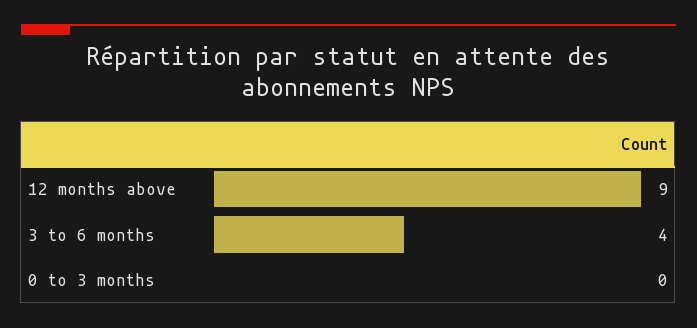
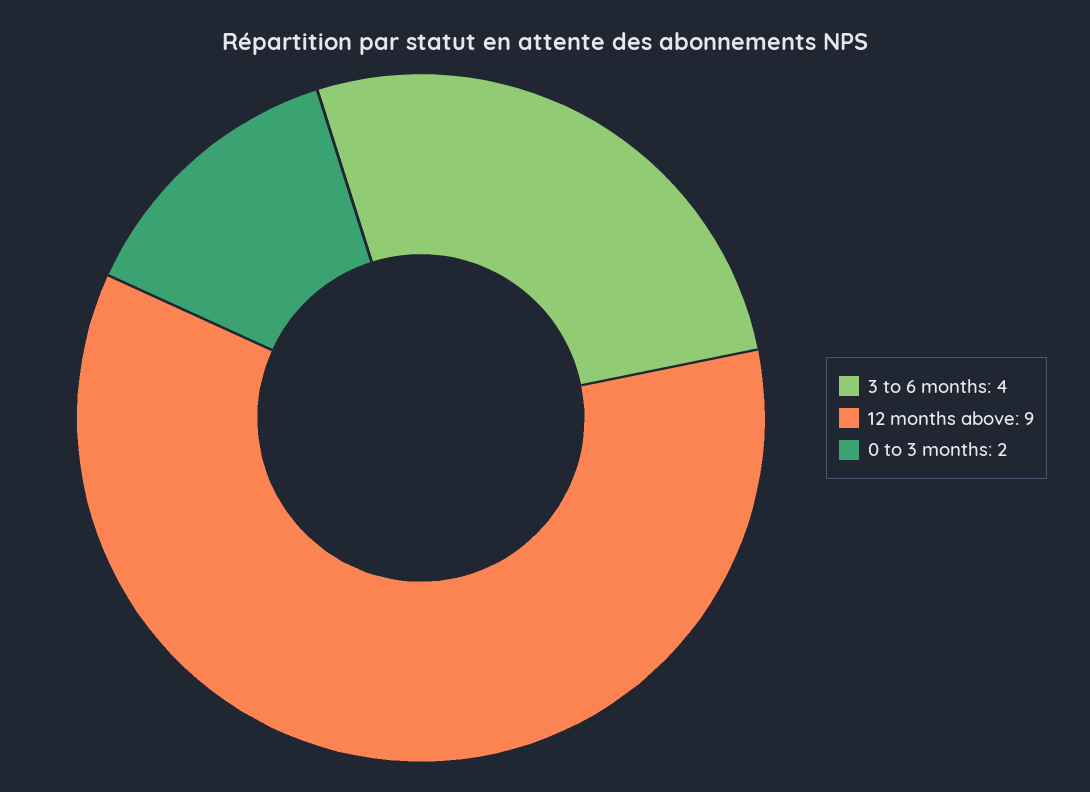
0 to 3 months: 0 -> 2

